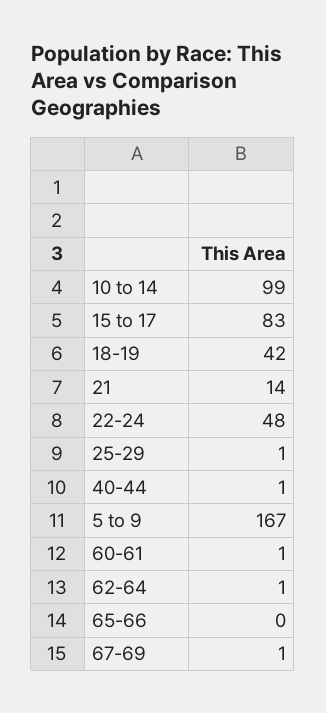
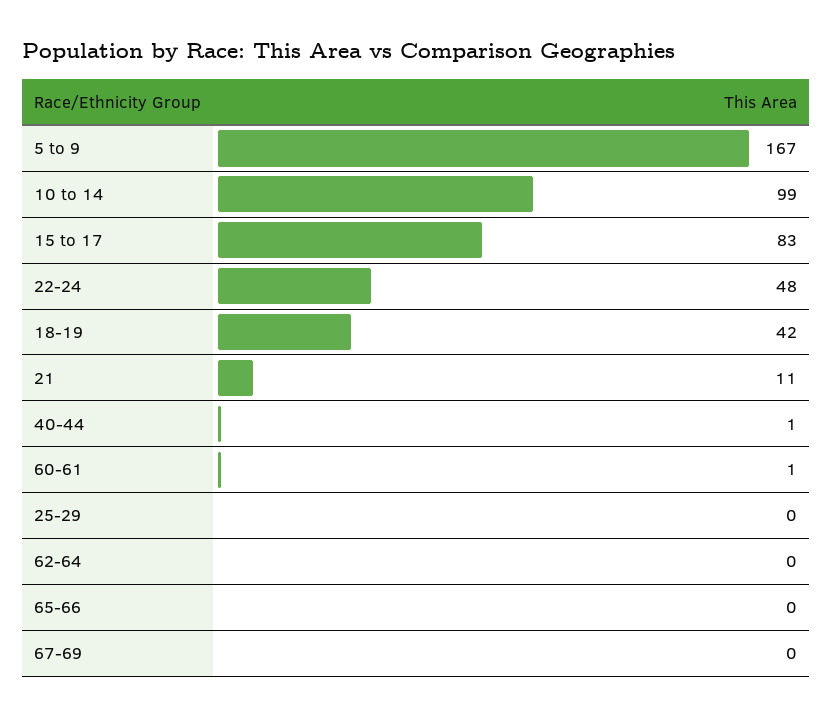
21: 14 -> 11
25-29: 1 -> 0
62-64: 1 -> 0
67-69: 1 -> 0

